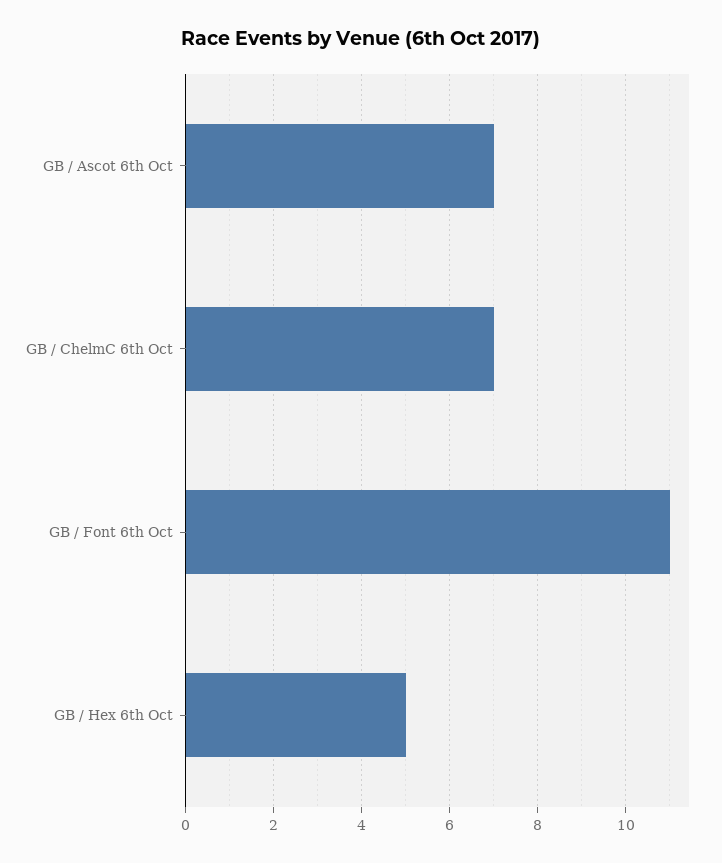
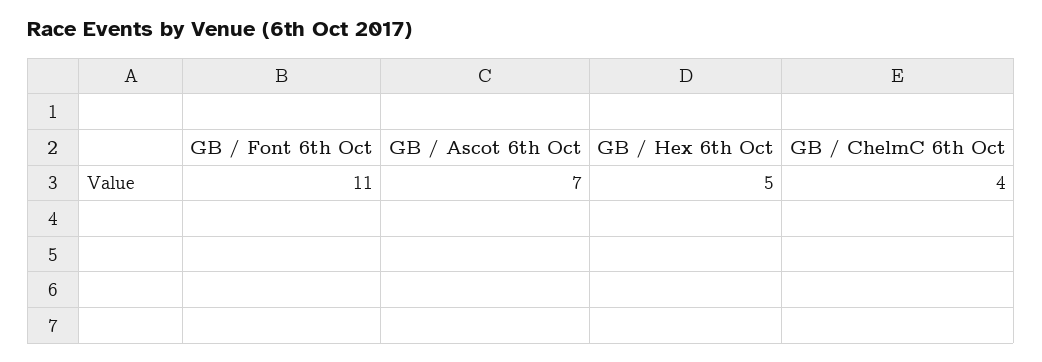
GB / ChelmC 6th Oct: 7 -> 4

